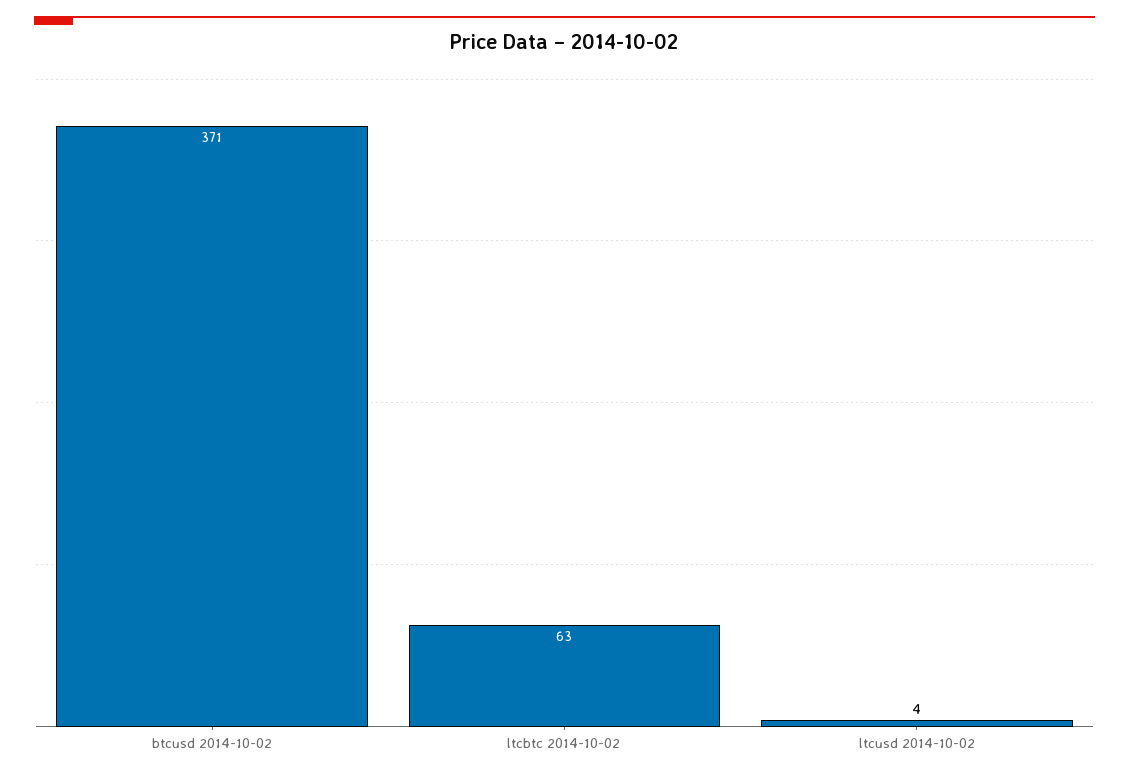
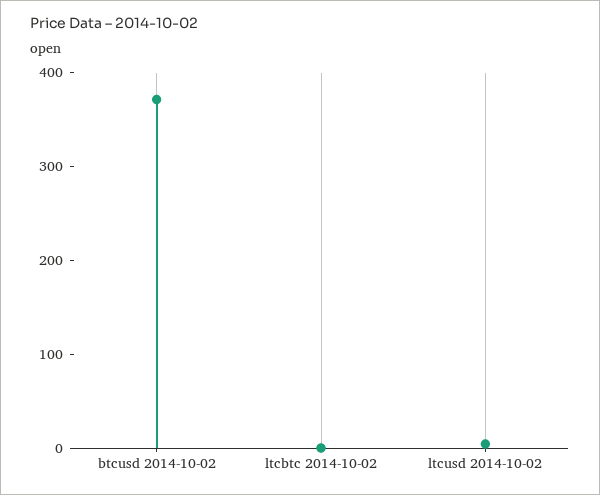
ltcbtc 2014-10-02: 63 -> 0

